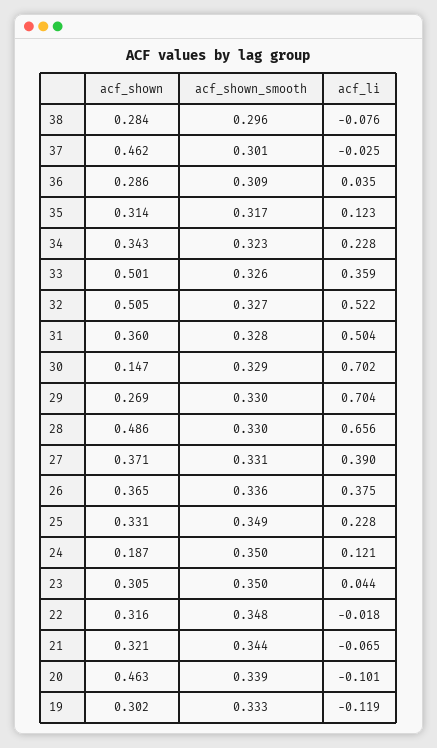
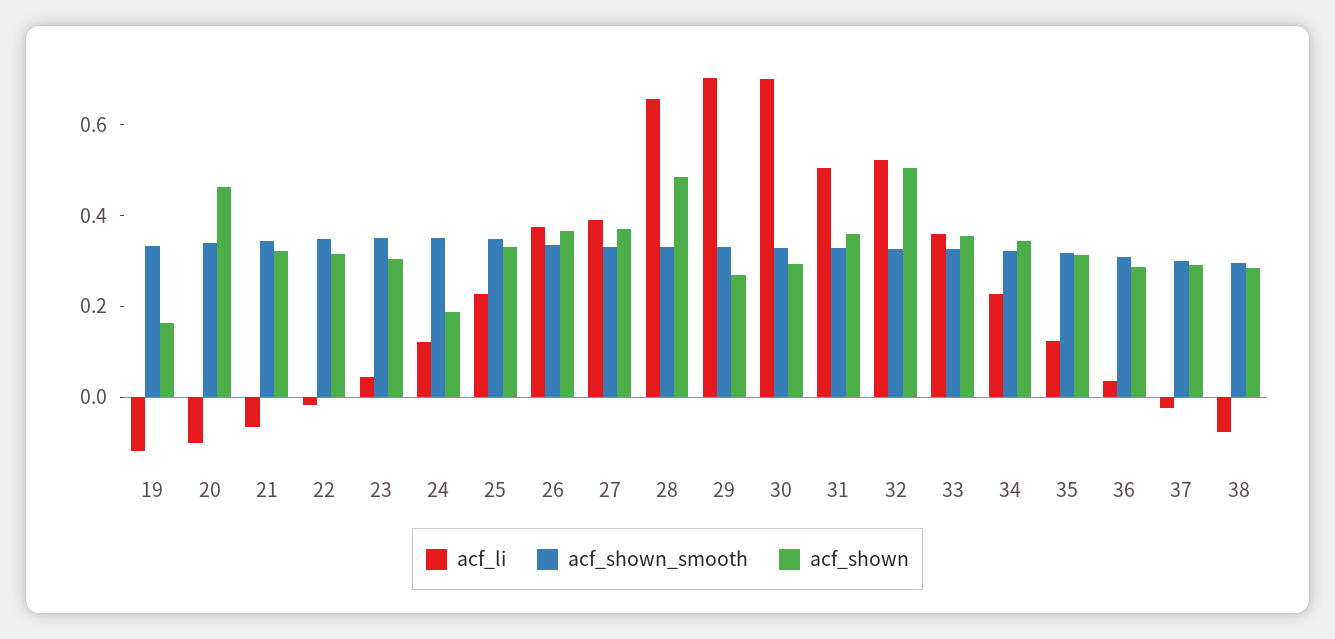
acf_shown, 37: 0.462 -> 0.3
acf_shown, 33: 0.501 -> 0.35
acf_shown, 30: 0.147 -> 0.3
acf_shown, 19: 0.302 -> 0.15

